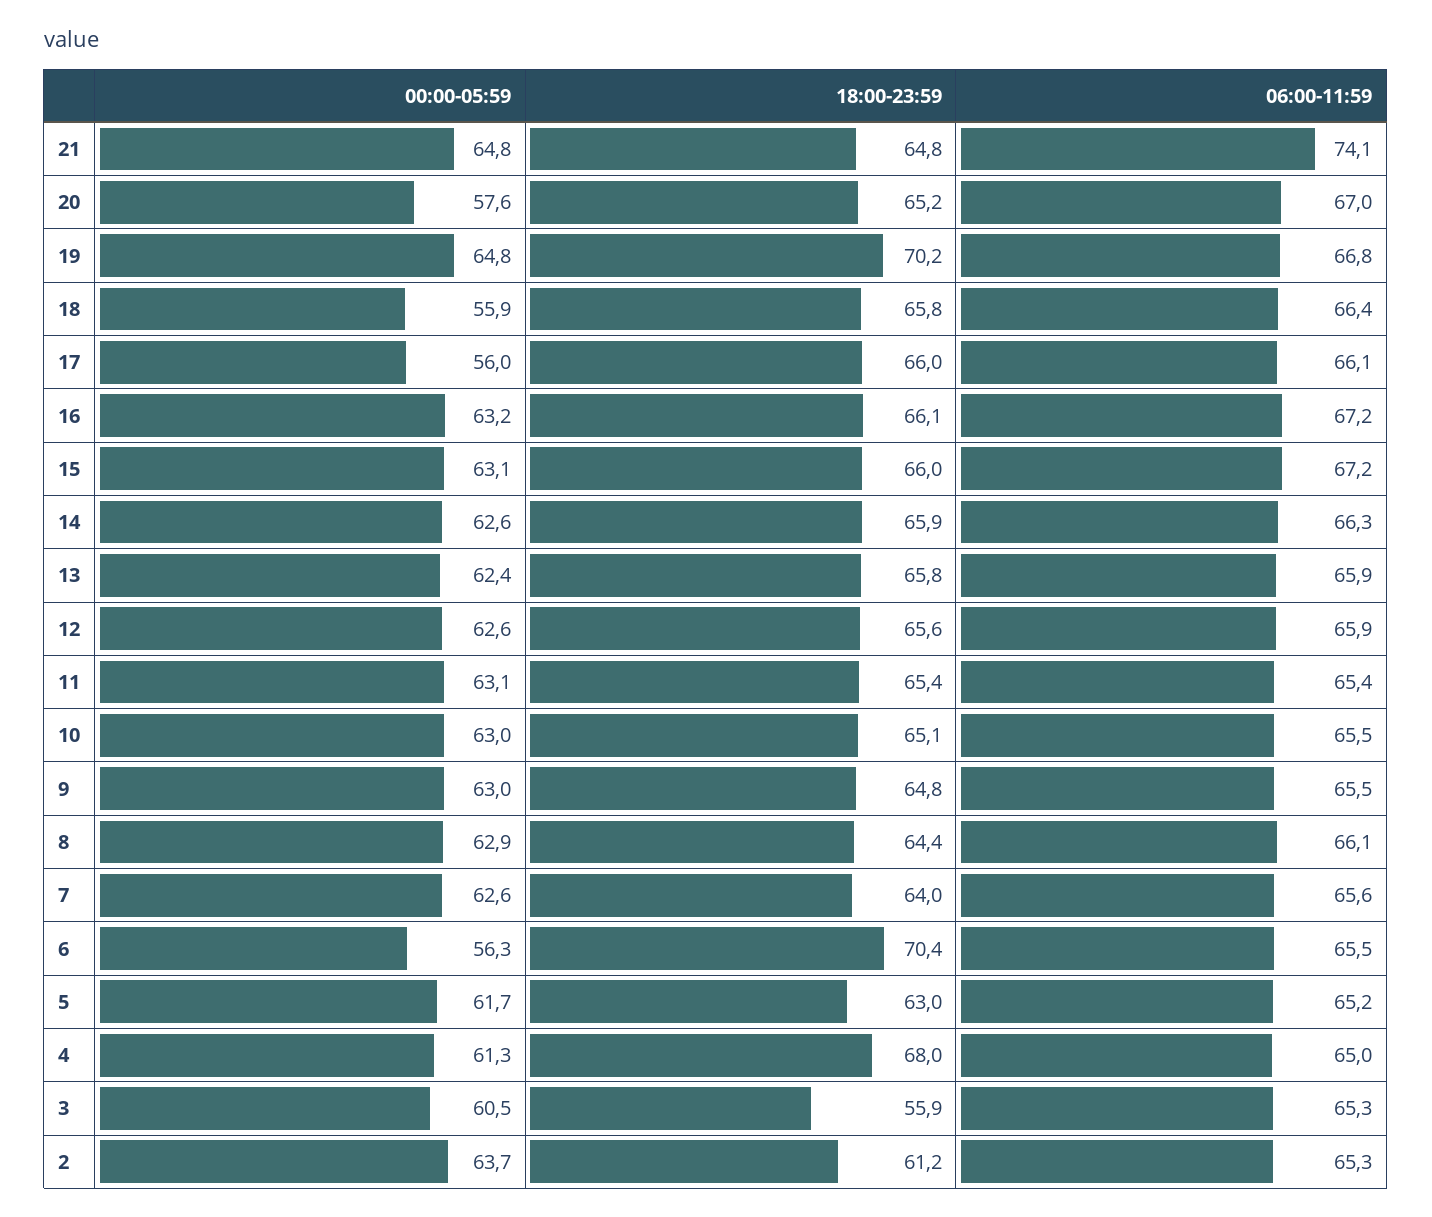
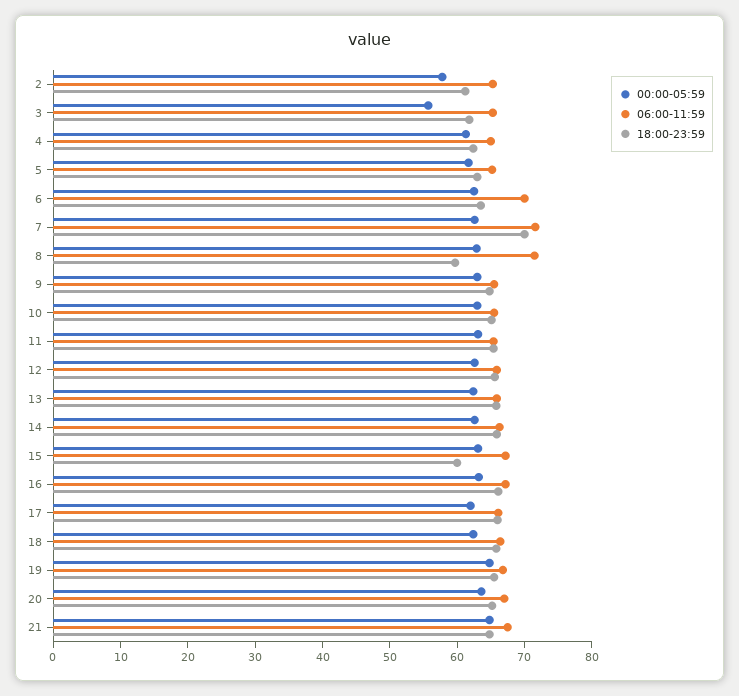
06:00-11:59, 21: 74.1 -> 68
00:00-05:59, 20: 57.6 -> 64
18:00-23:59, 19: 70.2 -> 66
00:00-05:59, 18: 55.9 -> 62
00:00-05:59, 17: 56 -> 62
18:00-23:59, 15: 66 -> 60
18:00-23:59, 8: 64.4 -> 60
06:00-11:59, 8: 66.1 -> 72
18:00-23:59, 7: 64 -> 70
06:00-11:59, 7: 65.6 -> 72
00:00-05:59, 6: 56.3 -> 62
18:00-23:59, 6: 70.4 -> 64
06:00-11:59, 6: 65.5 -> 70
18:00-23:59, 4: 68 -> 62
00:00-05:59, 3: 60.5 -> 56
18:00-23:59, 3: 55.9 -> 62
00:00-05:59, 2: 63.7 -> 58

